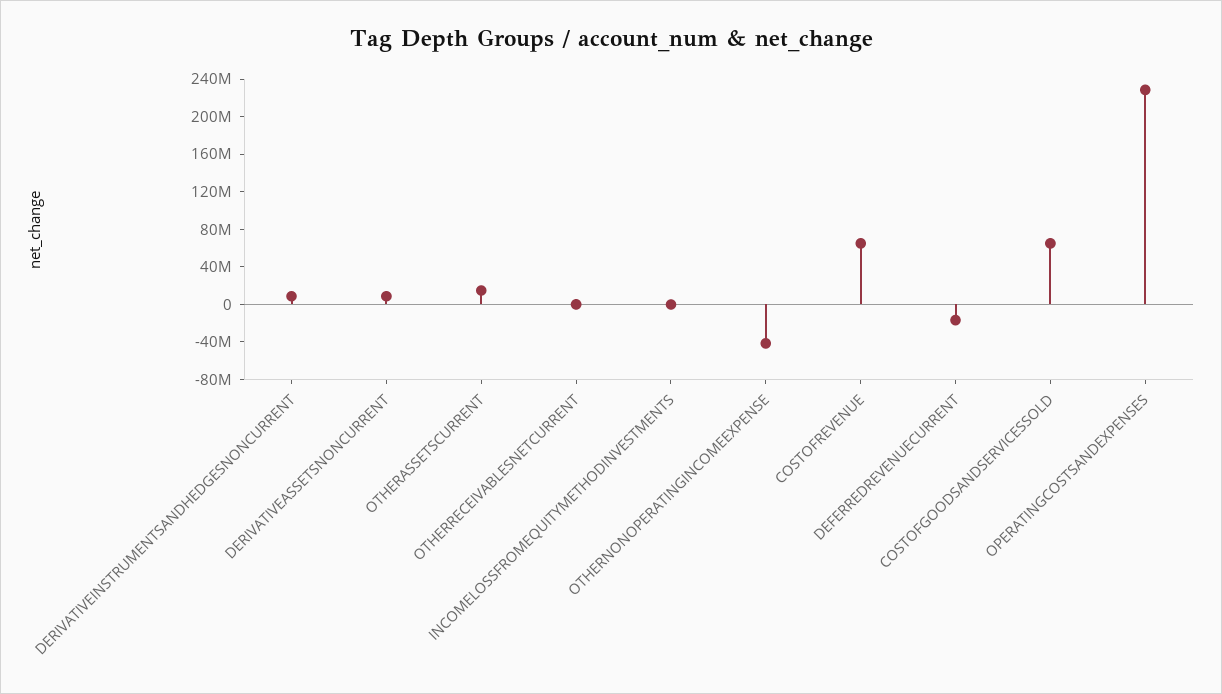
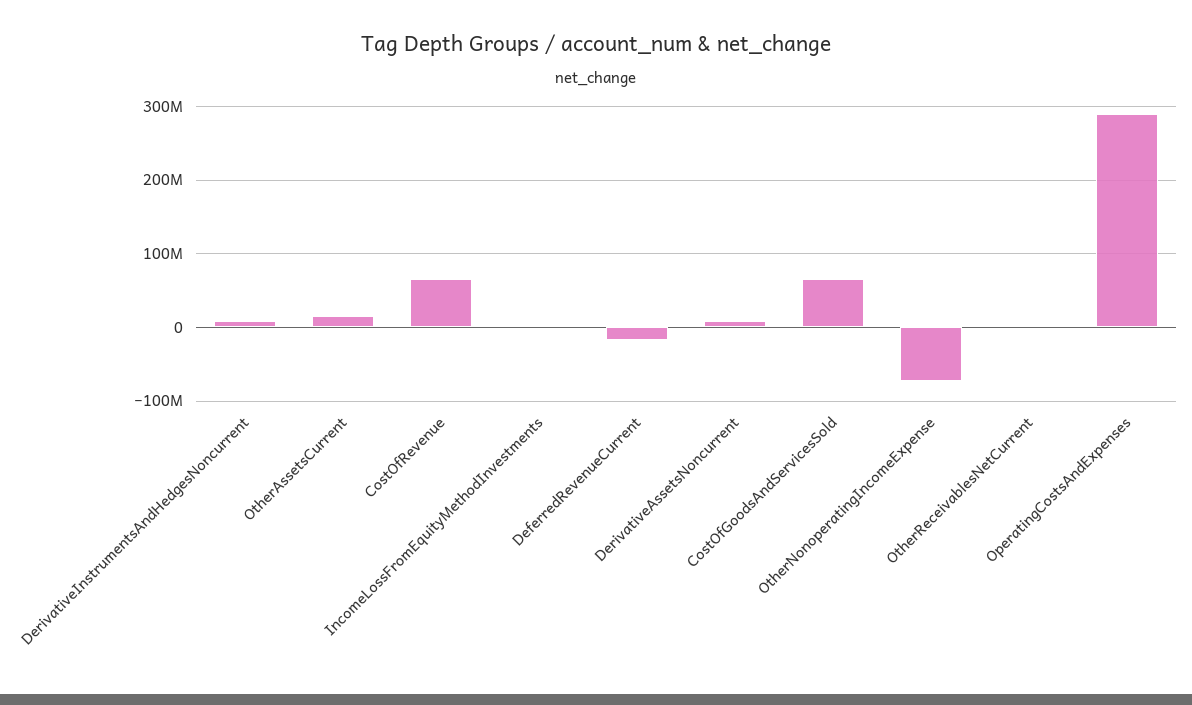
OTHERNONOPERATINGINCOMEEXPENSE: -40000000 -> -70000000
OPERATINGCOSTSANDEXPENSES: 230000000 -> 290000000

